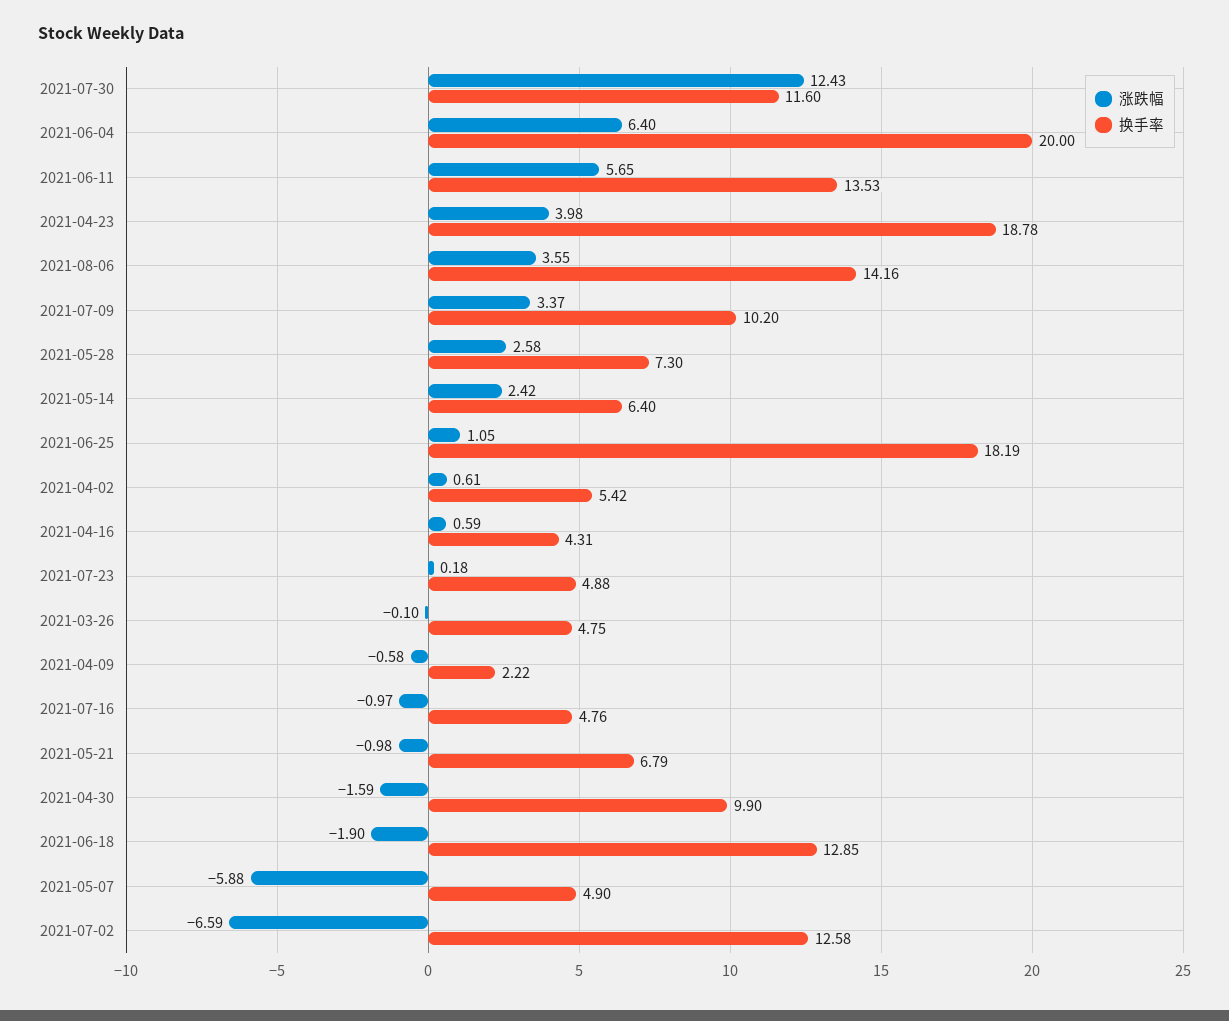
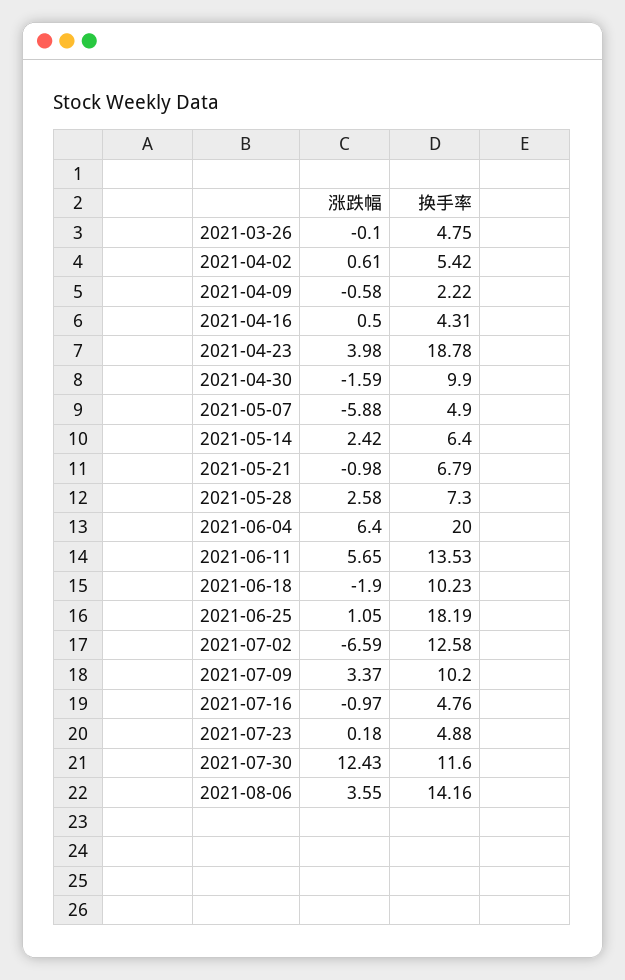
涨跌幅, 2021-04-16: 0.59 -> 0.5
换手率, 2021-06-18: 12.85 -> 10.23

